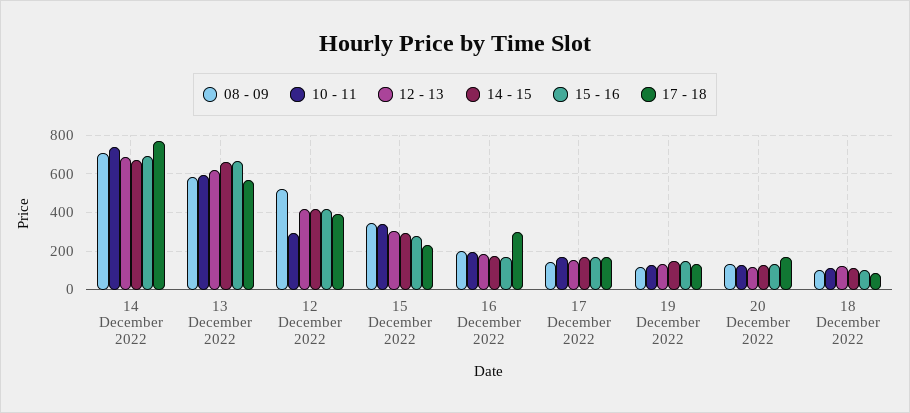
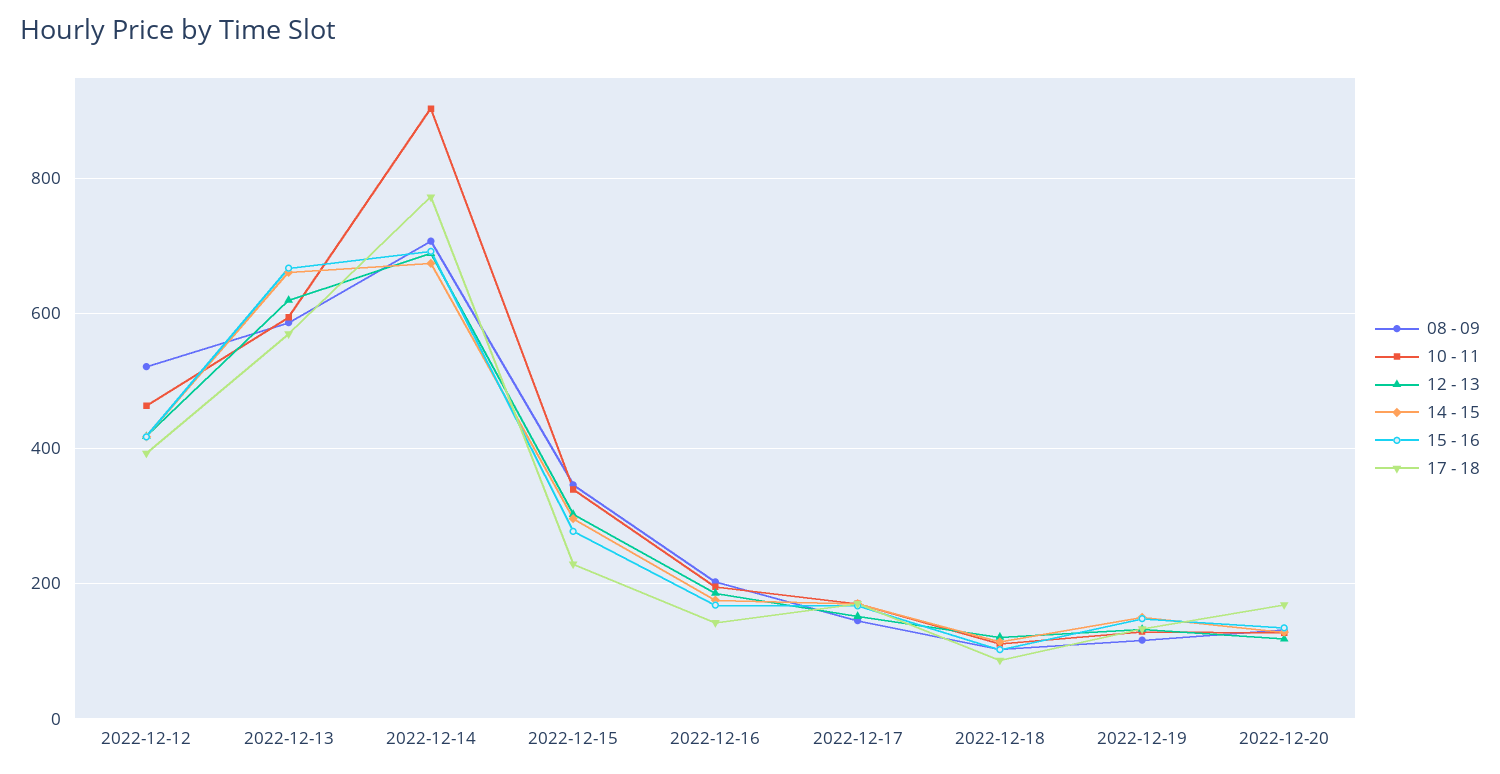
10 - 11, 14 December 2022: 750 -> 900
10 - 11, 12 December 2022: 300 -> 460
17 - 18, 16 December 2022: 300 -> 140

